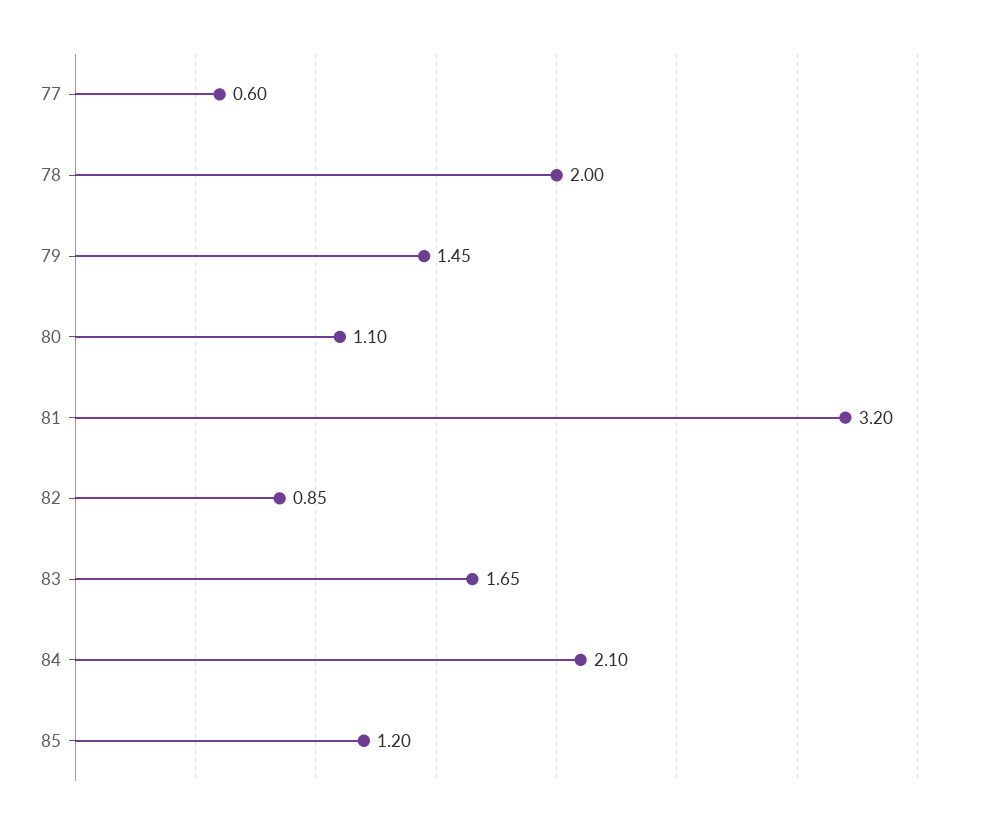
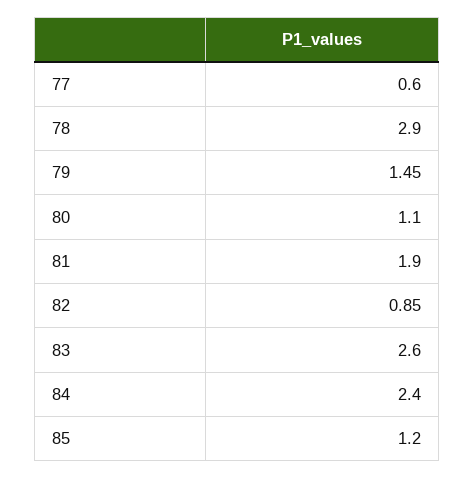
78: 2 -> 2.9
81: 3.2 -> 1.9
83: 1.65 -> 2.6
84: 2.1 -> 2.4

